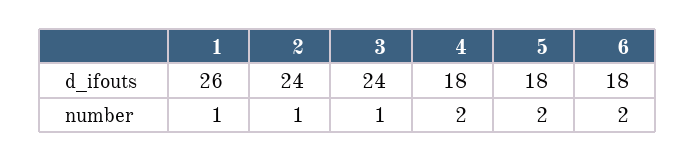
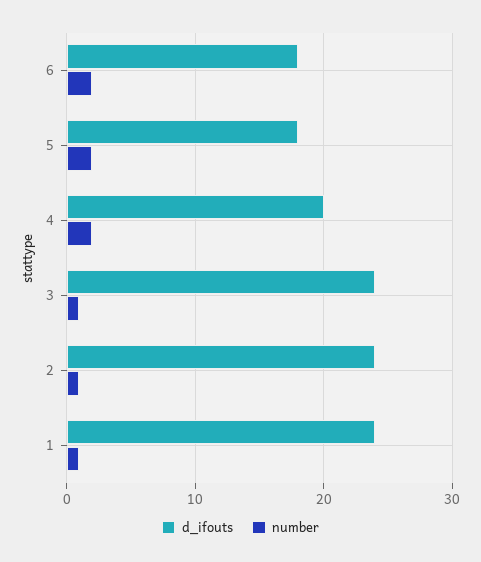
d_ifouts, 1: 26 -> 24
d_ifouts, 4: 18 -> 20

